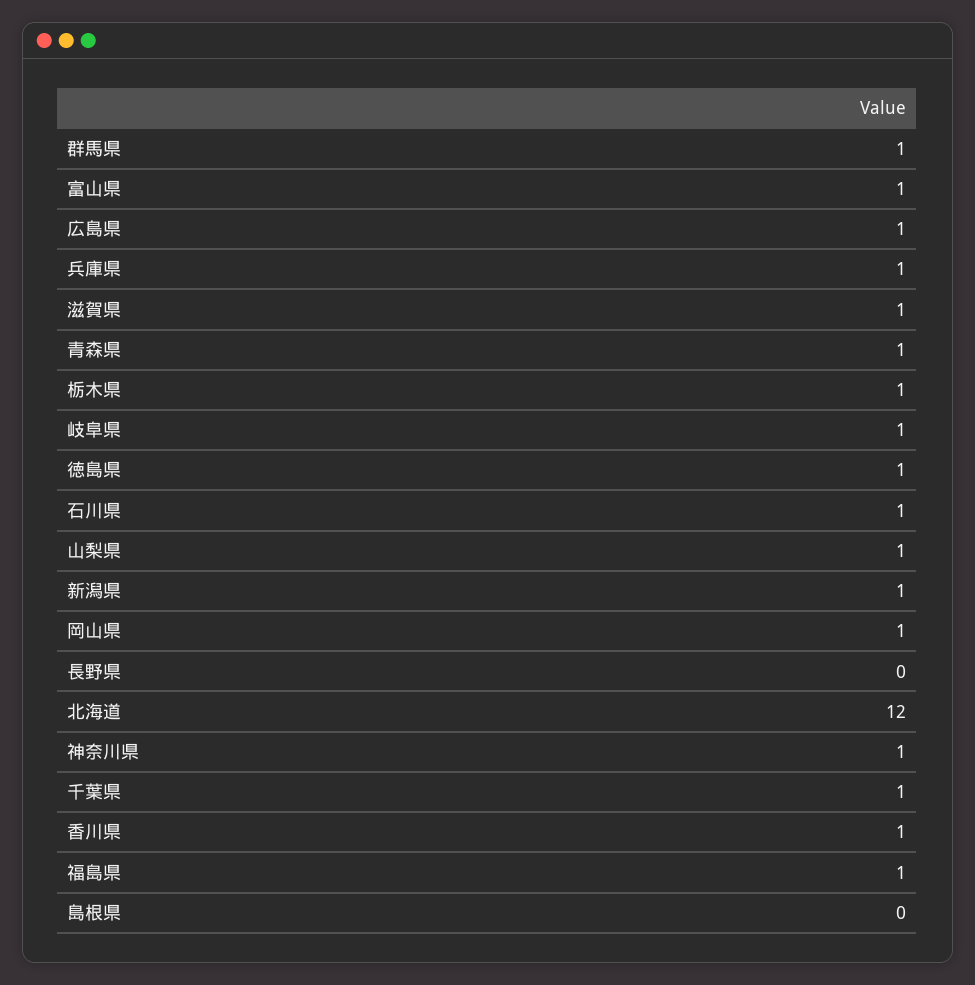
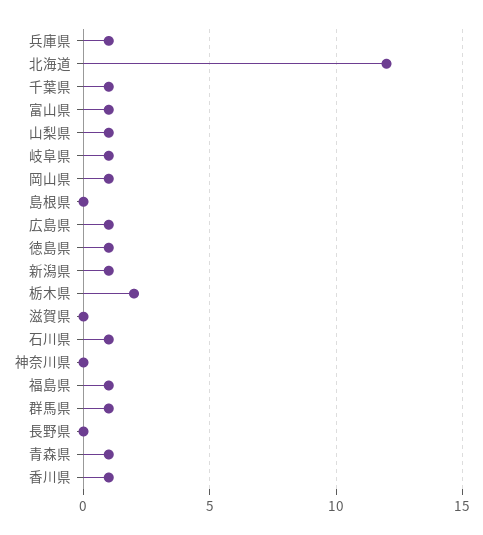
滋賀県: 1 -> 0
栃木県: 1 -> 2
神奈川県: 1 -> 0

